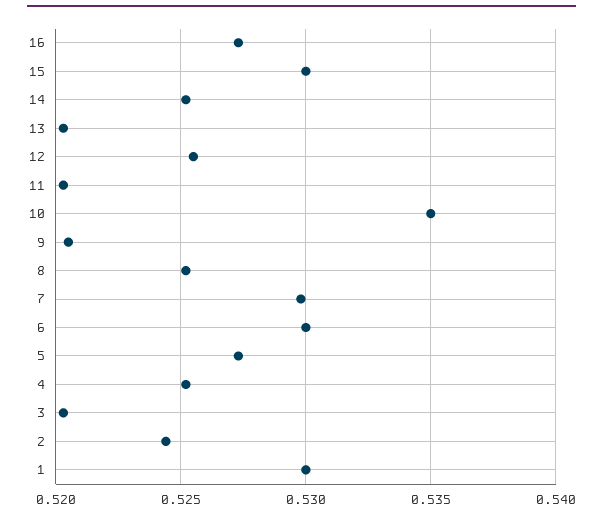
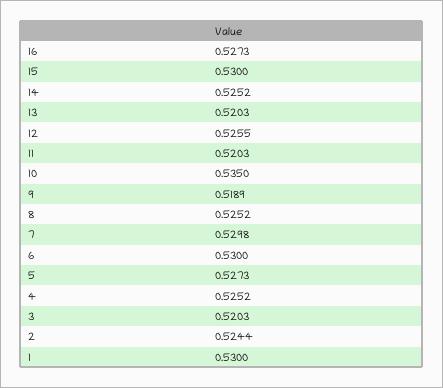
9: 0.5205 -> 0.5189

